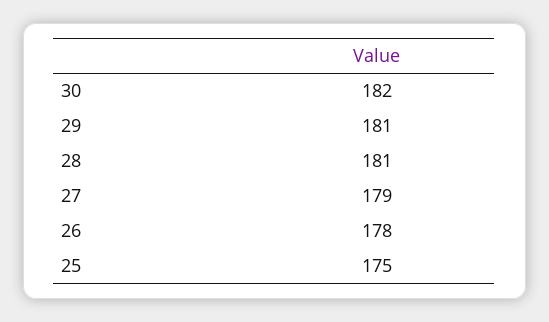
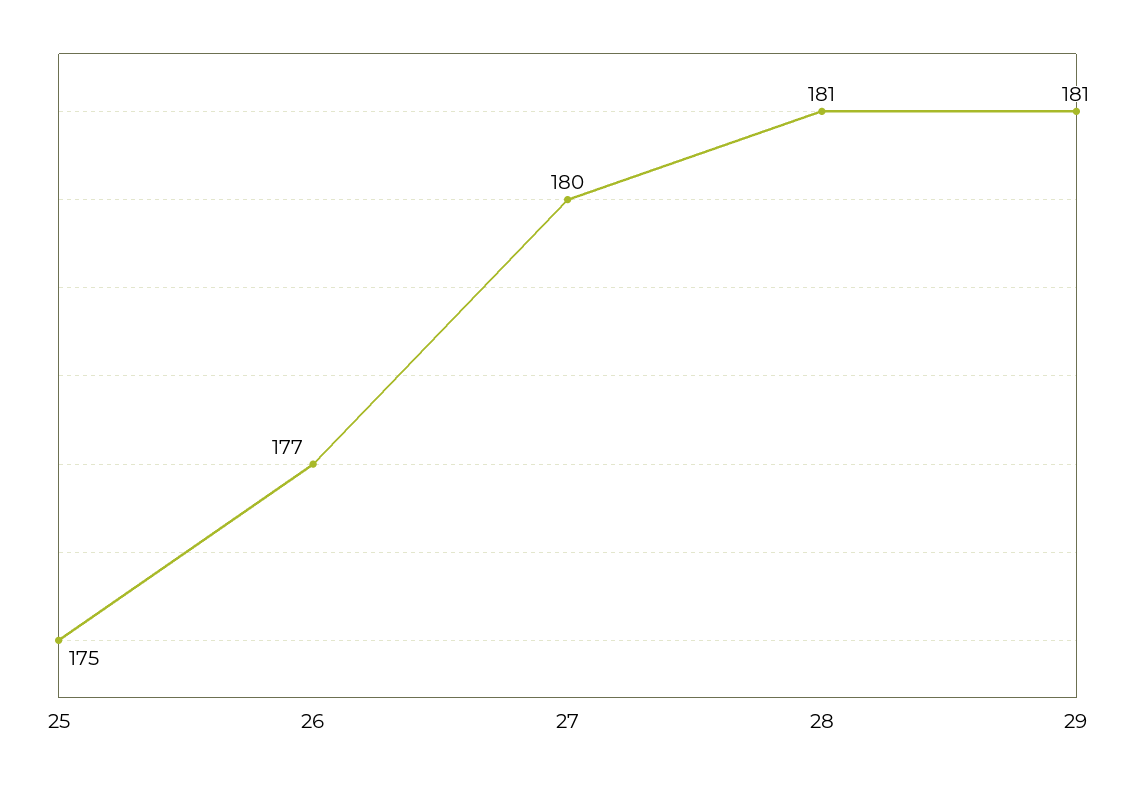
30: 182 -> none
27: 179 -> 180
26: 178 -> 177

